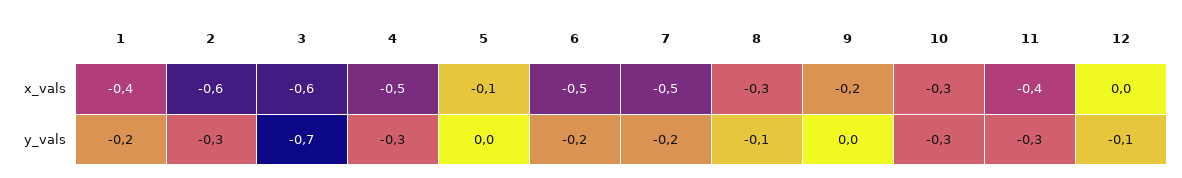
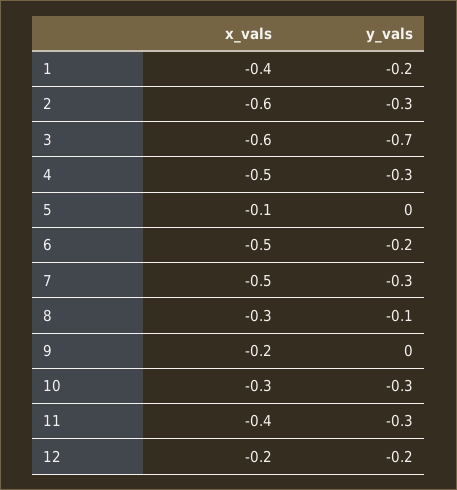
12, x_vals: 0 -> -0.2
7, y_vals: -0.2 -> -0.3
12, y_vals: -0.1 -> -0.2

